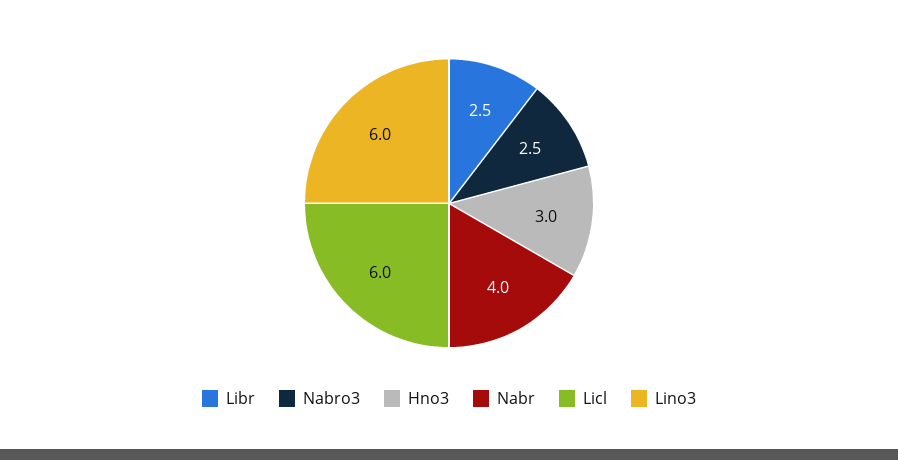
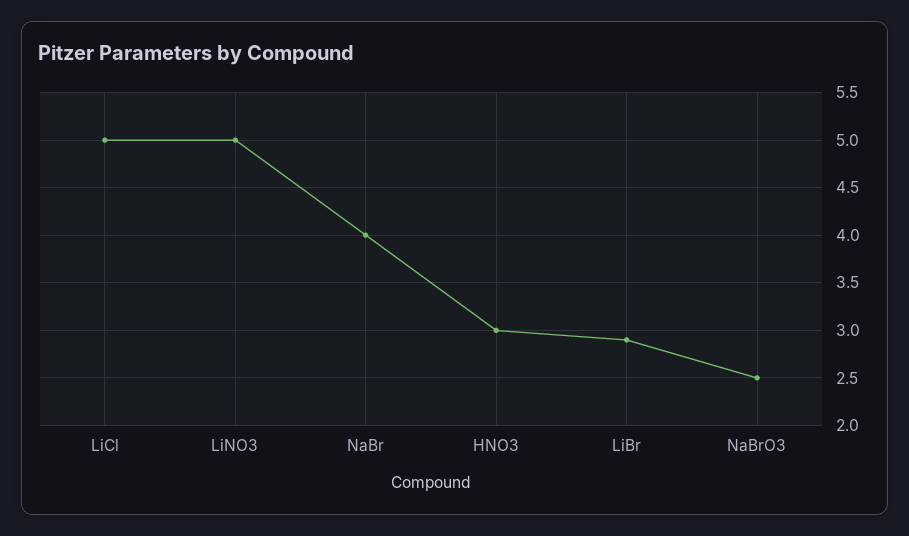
Libr: 2.5 -> 2.9
Licl: 6 -> 5
Lino3: 6 -> 5

